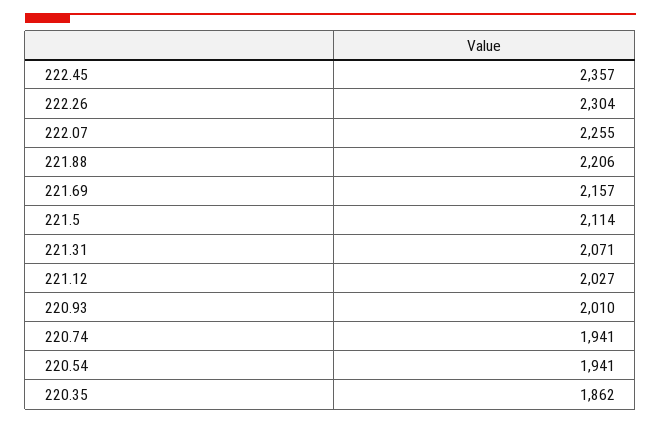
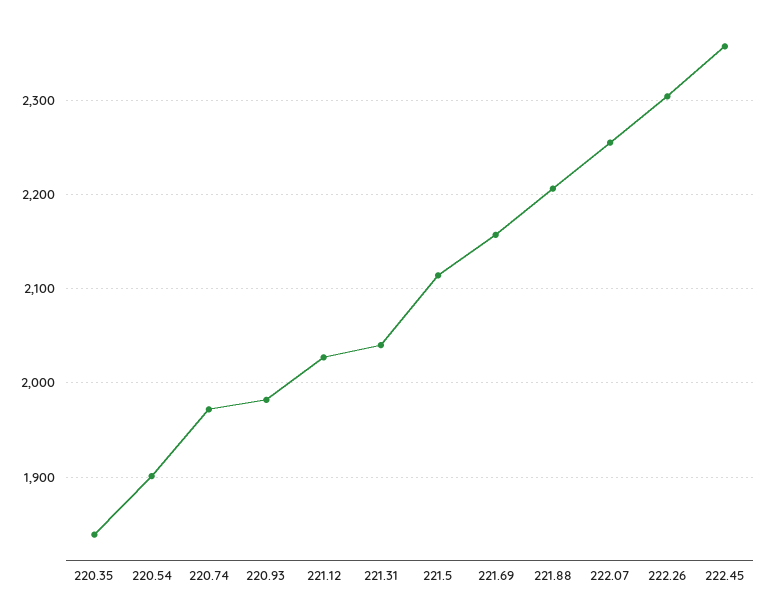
221.31: 2071 -> 2040
220.93: 2010 -> 1980
220.74: 1941 -> 1970
220.54: 1941 -> 1900
220.35: 1862 -> 1840

